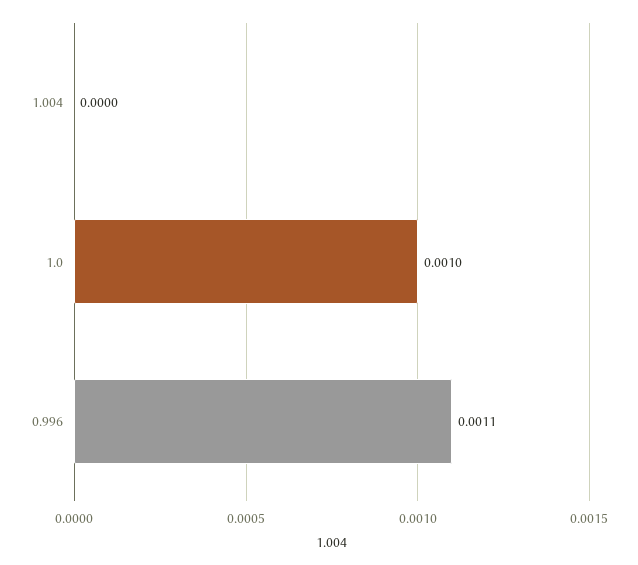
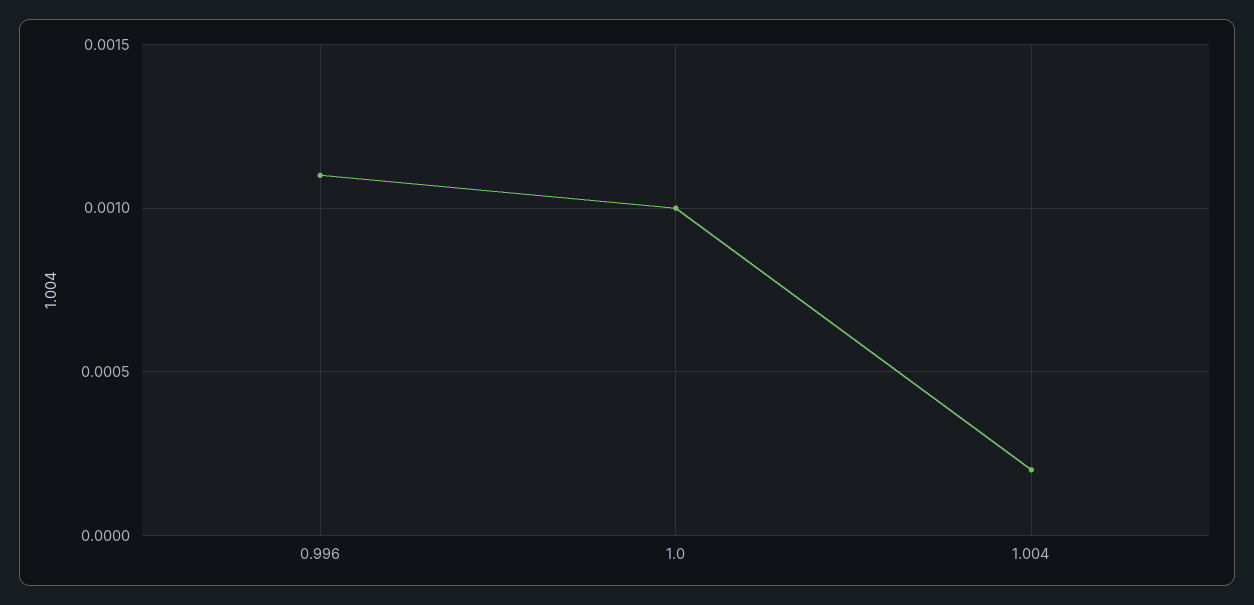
1.004: 0 -> 0.0002

